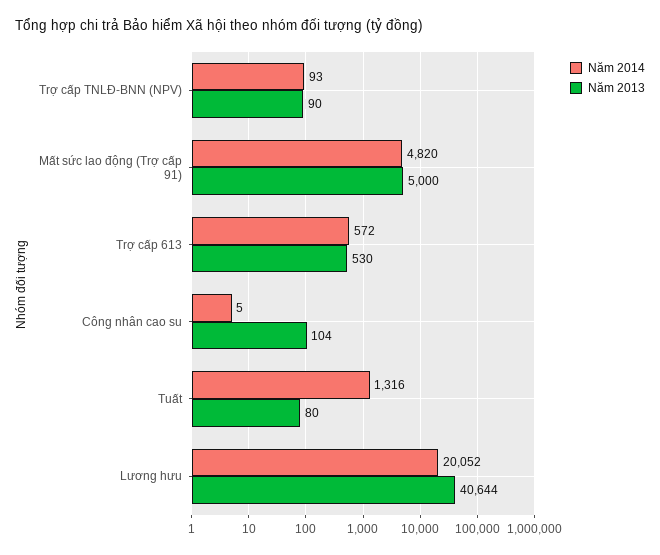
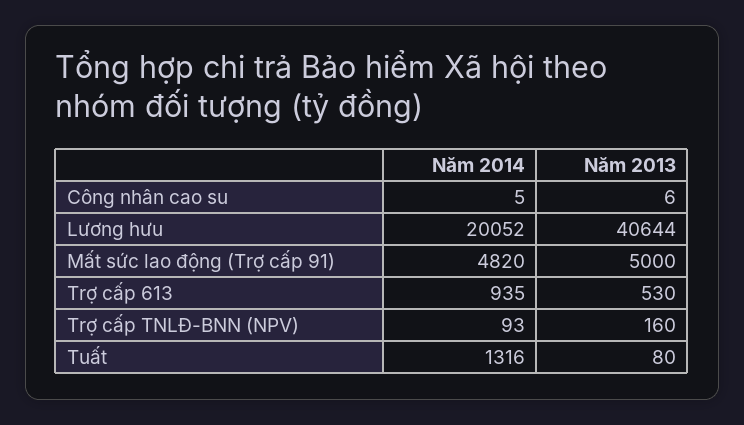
Năm 2013, Trợ cấp TNLĐ-BNN (NPV): 90 -> 160
Năm 2014, Trợ cấp 613: 572 -> 935
Năm 2013, Công nhân cao su: 104 -> 6

